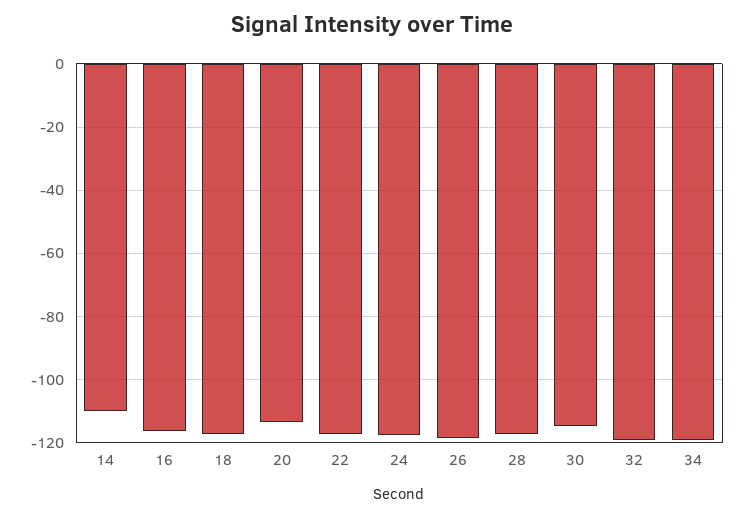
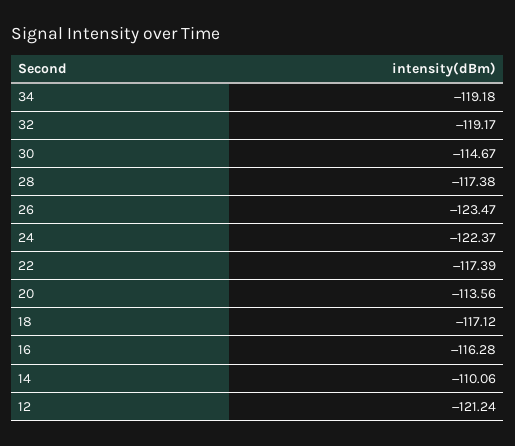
24: -118 -> -122.37
26: -118 -> -123.47
12: none -> -121.24

